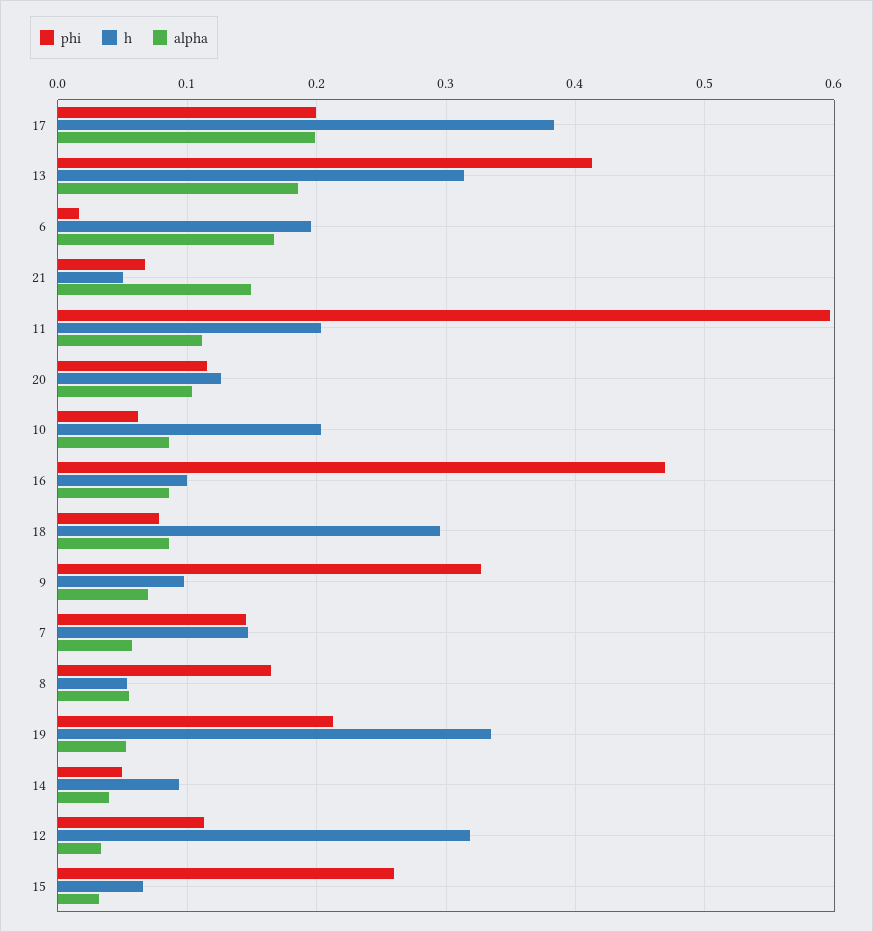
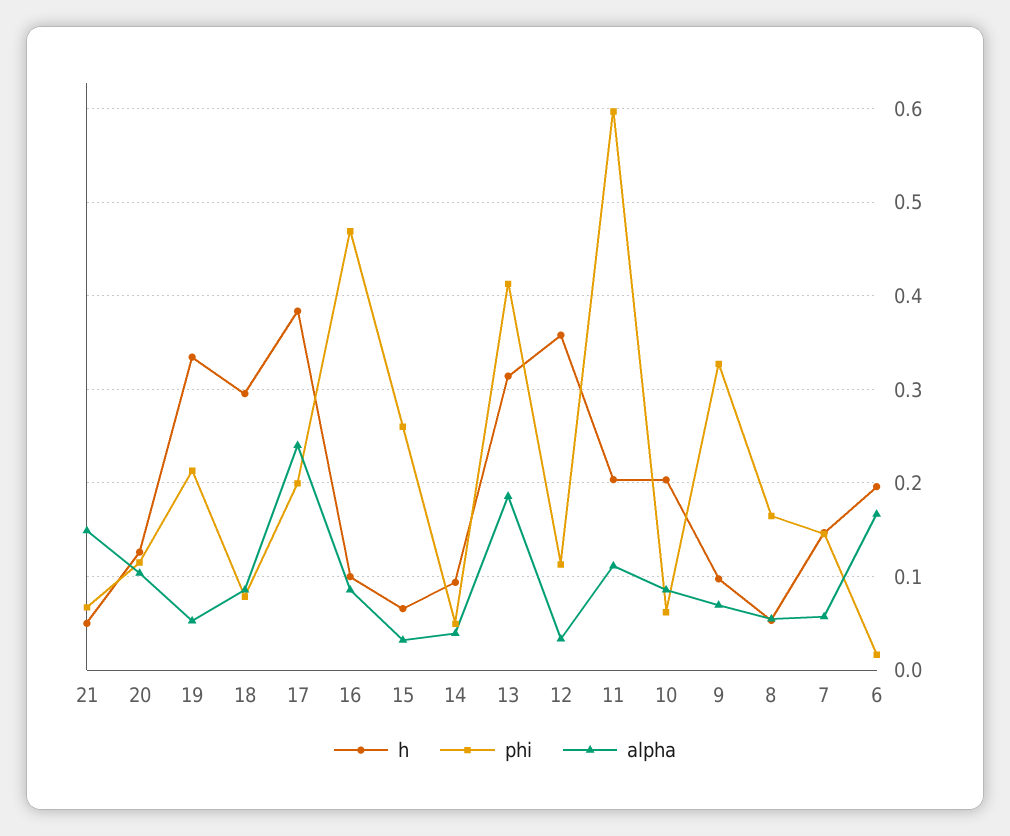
alpha, 17: 0.2 -> 0.24
h, 12: 0.32 -> 0.36

